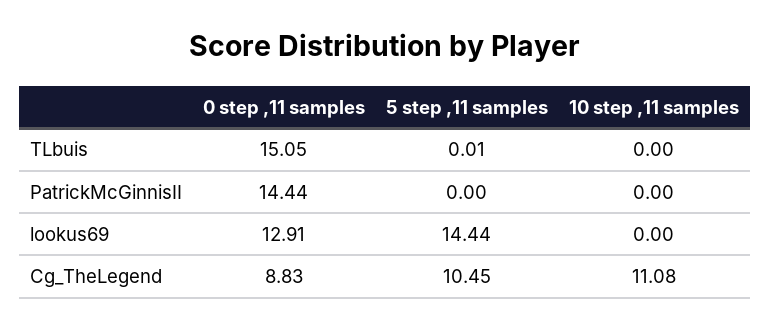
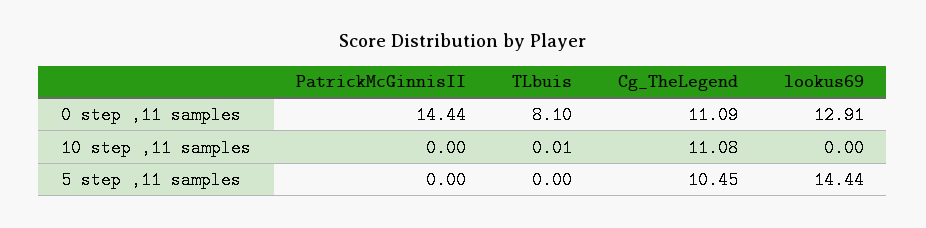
0 step ,11 samples, TLbuis: 15.05 -> 8.1
5 step ,11 samples, TLbuis: 0.01 -> 0
10 step ,11 samples, TLbuis: 0 -> 0.01
0 step ,11 samples, Cg_TheLegend: 8.83 -> 11.09

